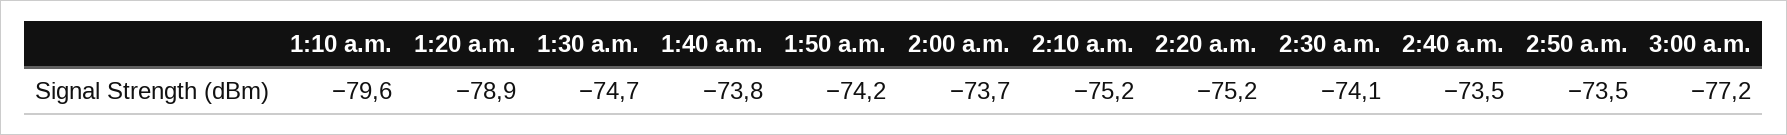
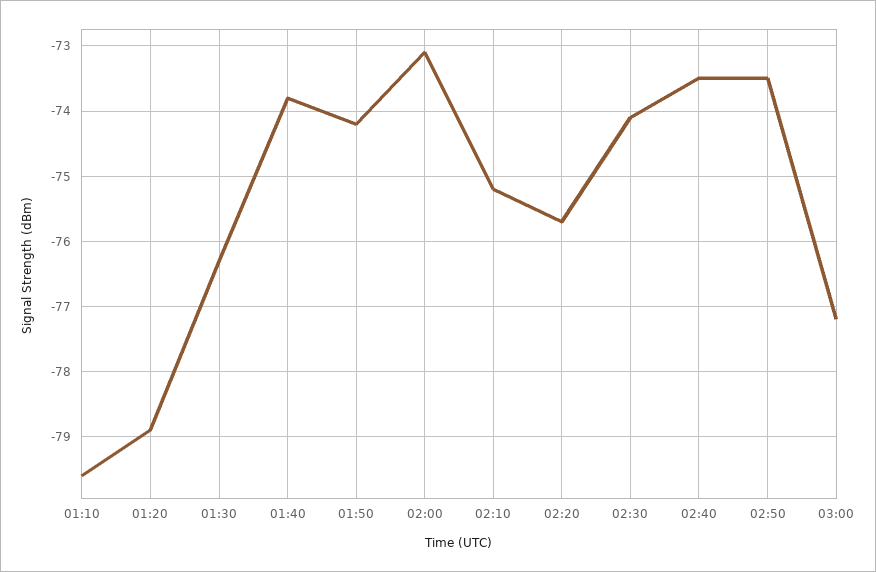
1:30 a.m.: -74.7 -> -76.3
2:00 a.m.: -73.7 -> -73.1
2:20 a.m.: -75.2 -> -75.7

